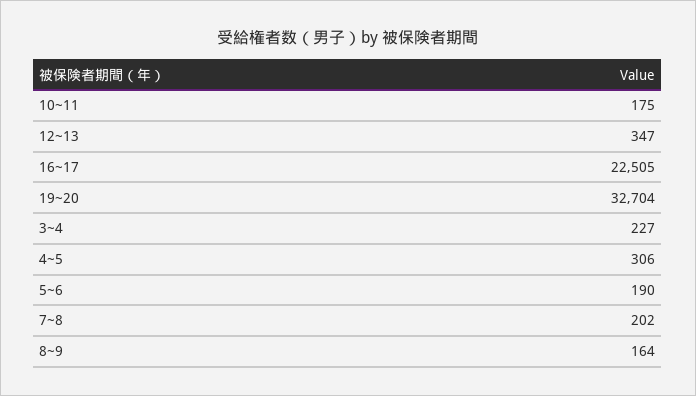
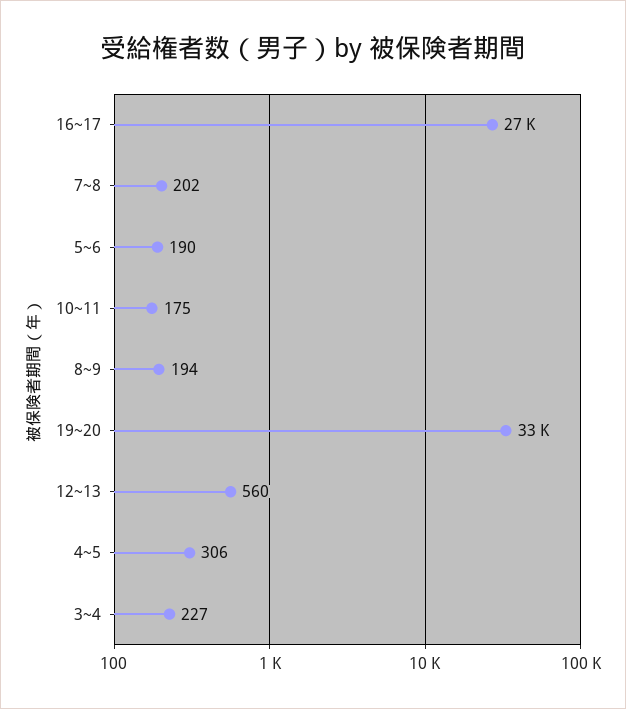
12~13: 347 -> 560
16~17: 22505 -> 27000
8~9: 164 -> 194

